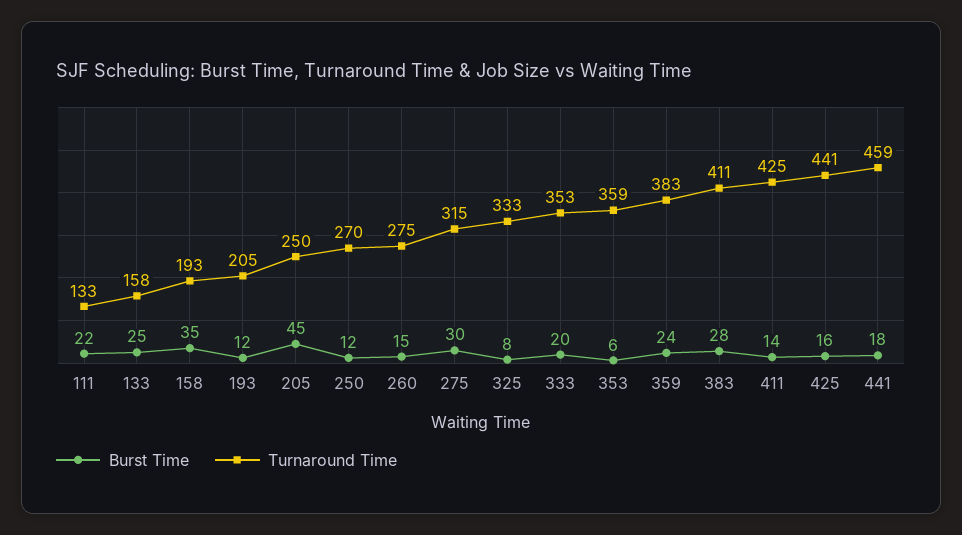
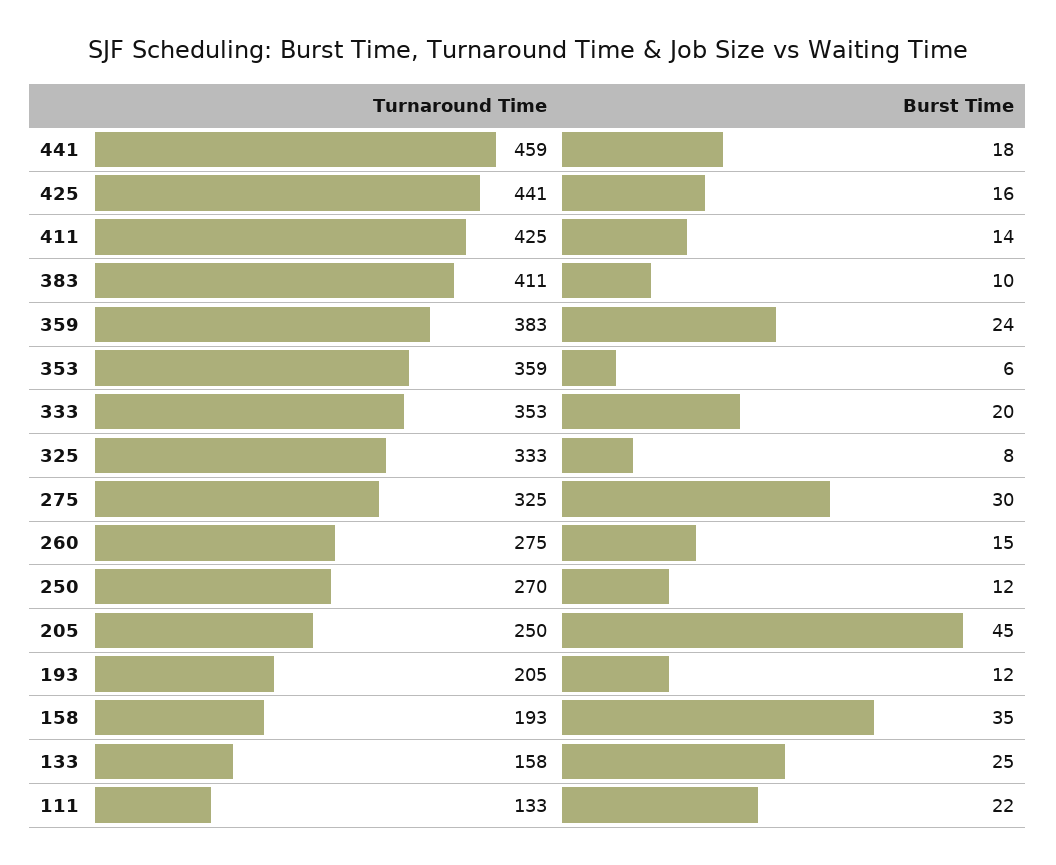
Turnaround Time, 275: 315 -> 325
Burst Time, 383: 28 -> 10

